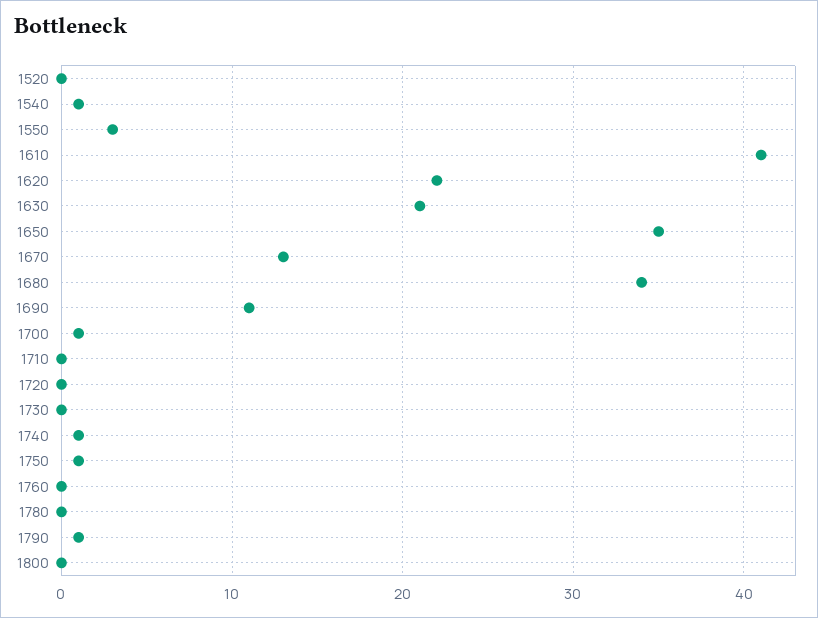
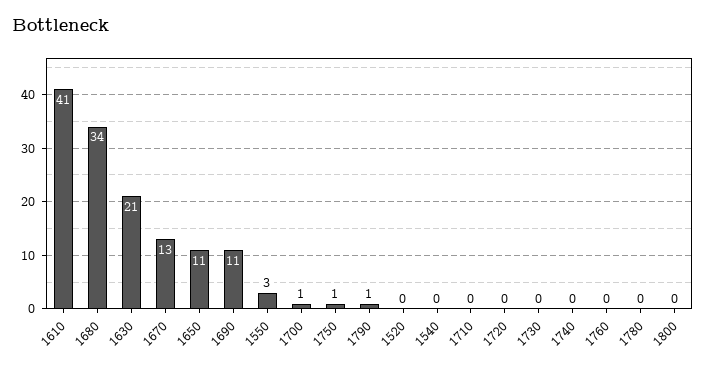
1540: 1 -> 0
1620: 22 -> none
1650: 35 -> 11
1740: 1 -> 0

